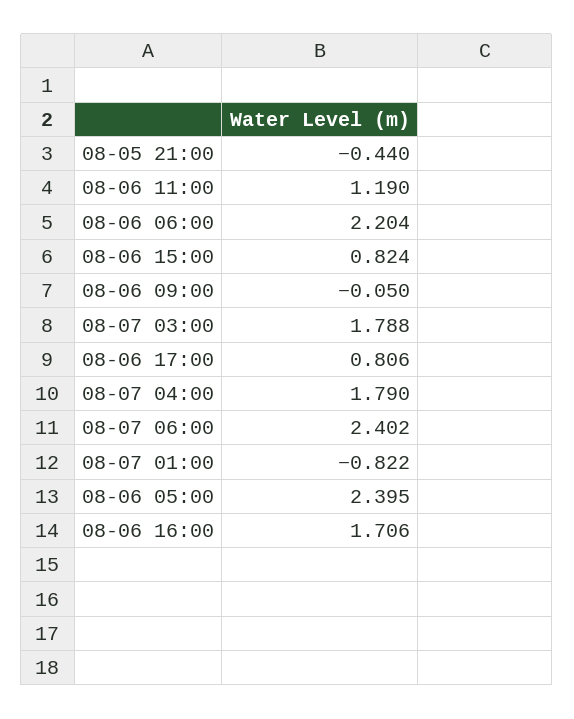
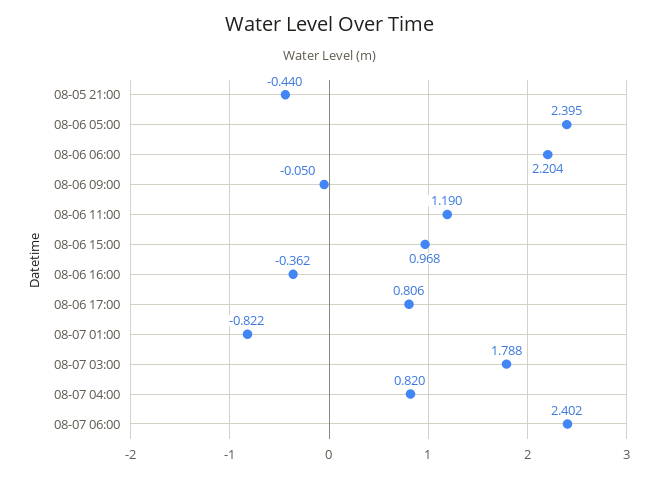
08-06 15:00: 0.824 -> 0.968
08-07 04:00: 1.79 -> 0.82
08-06 16:00: 1.706 -> -0.362

